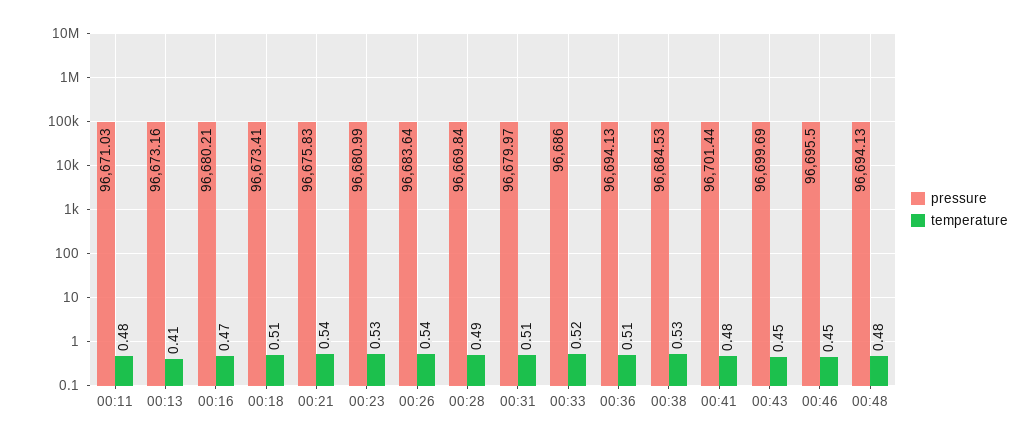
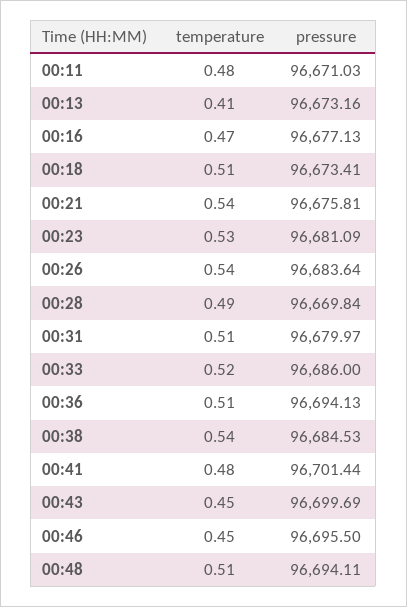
pressure, 00:16: 96680.21 -> 96677.13
pressure, 00:21: 96675.83 -> 96675.81
pressure, 00:23: 96680.99 -> 96681.09
temperature, 00:38: 0.53 -> 0.54
pressure, 00:48: 96694.13 -> 96694.11
temperature, 00:48: 0.48 -> 0.51

